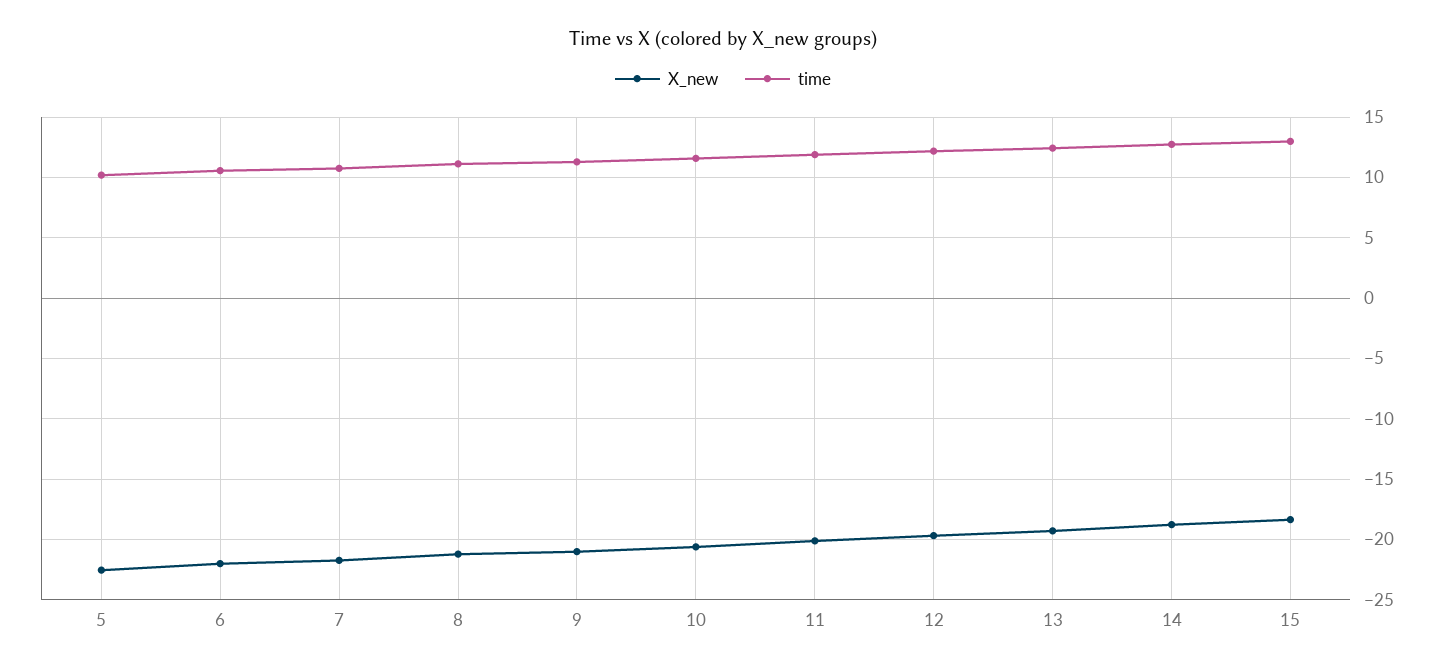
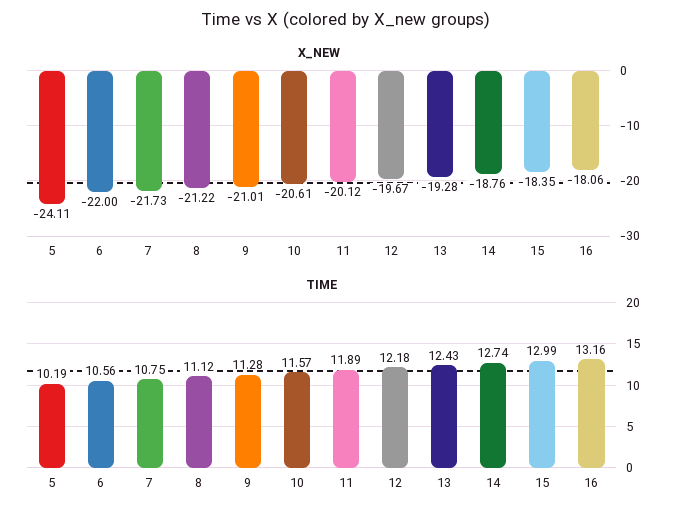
X_new, 5: -22.5 -> -24.11
X_new, 16: none -> -18.06
time, 16: none -> 13.16

